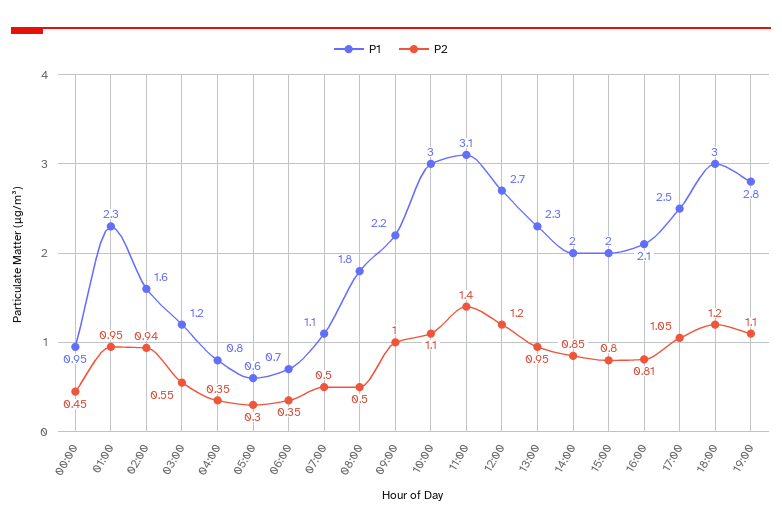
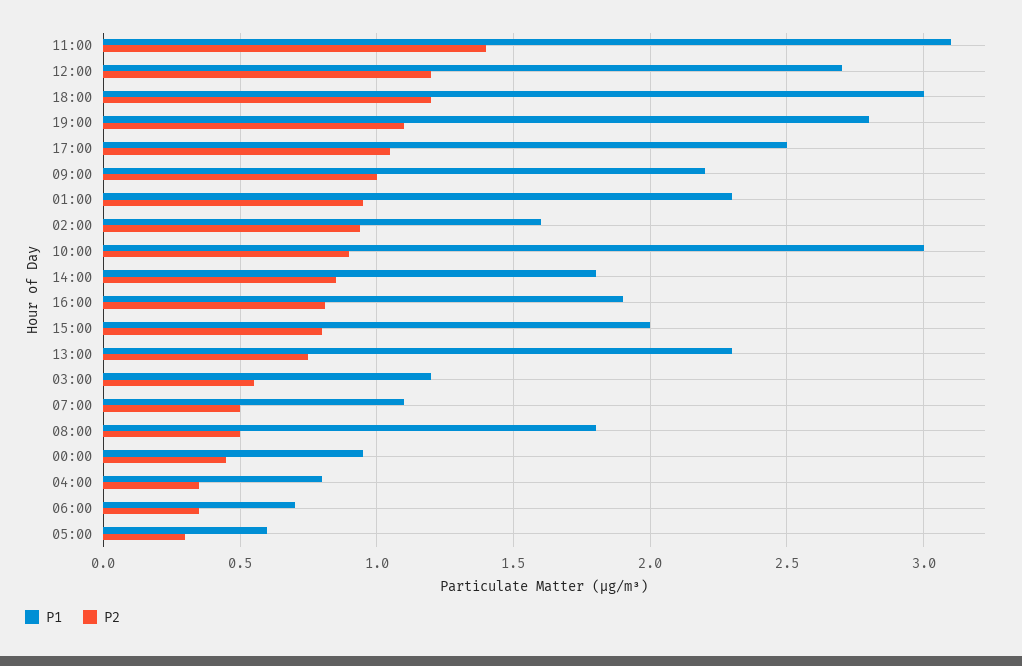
P2, 10:00: 1.1 -> 0.9
P2, 13:00: 0.95 -> 0.75
P1, 14:00: 2 -> 1.8
P1, 16:00: 2.1 -> 1.9

